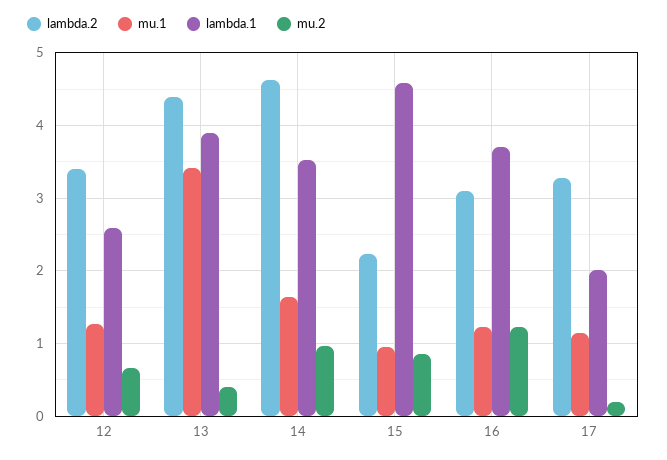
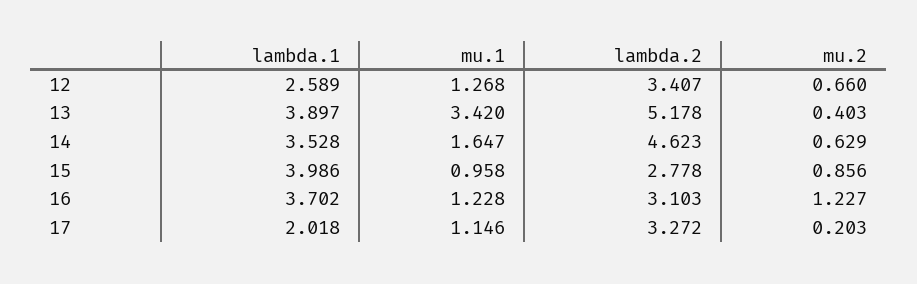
lambda.2, 13: 4.4 -> 5.178
mu.2, 14: 1 -> 0.629
lambda.2, 15: 2.2 -> 2.778
lambda.1, 15: 4.6 -> 3.986

